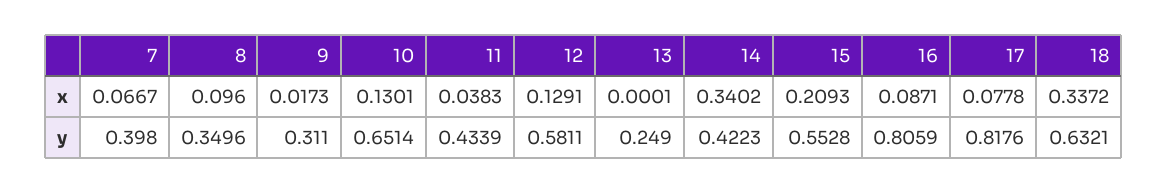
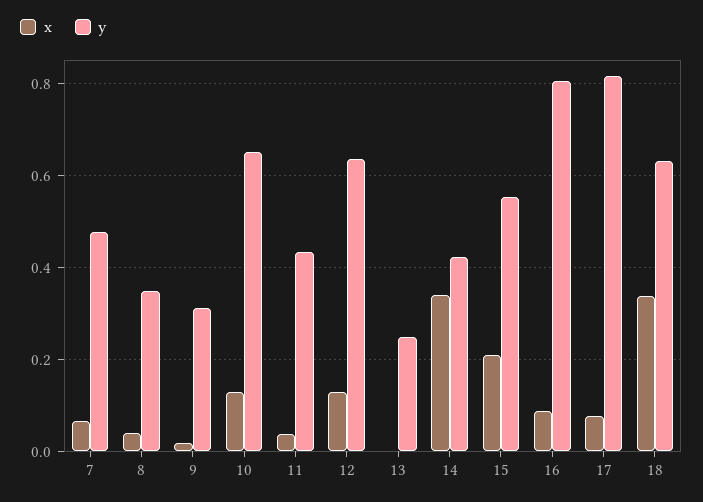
x, 8: 0.096 -> 0.04
y, 7: 0.398 -> 0.48
y, 12: 0.5811 -> 0.64

